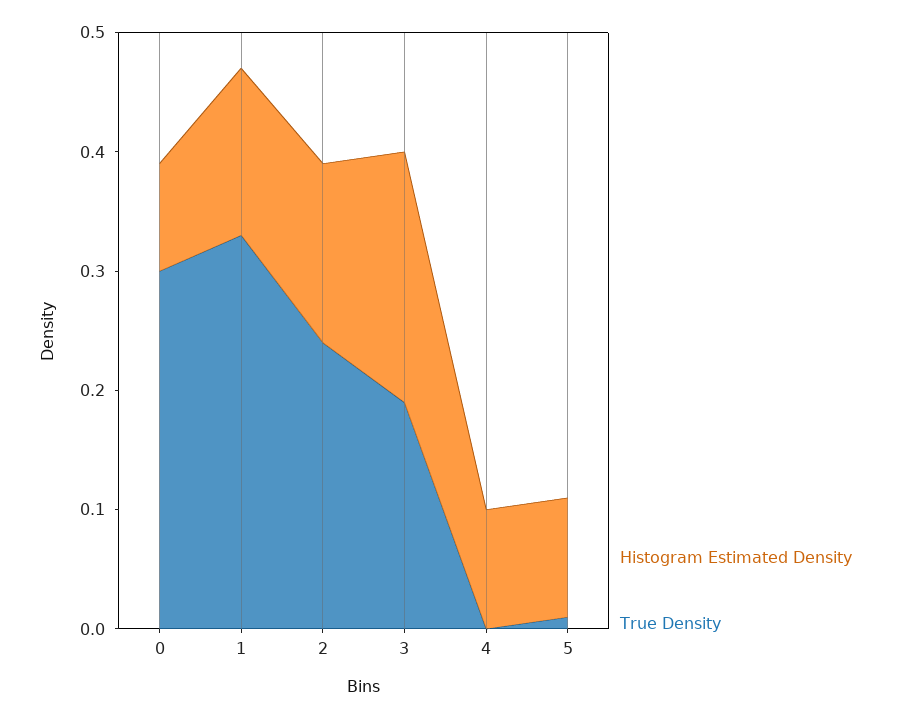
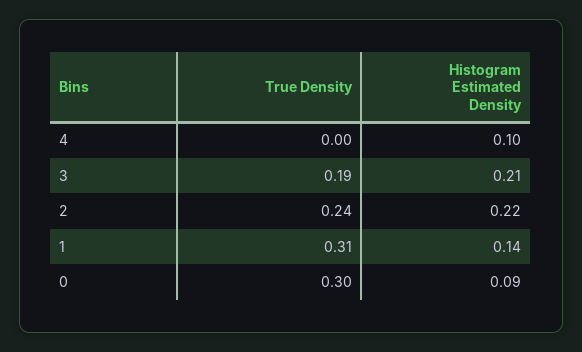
True Density, 1: 0.33 -> 0.31
Histogram Estimated Density, 2: 0.15 -> 0.22
Histogram Estimated Density, 5: 0.1 -> none
True Density, 5: 0.01 -> none

